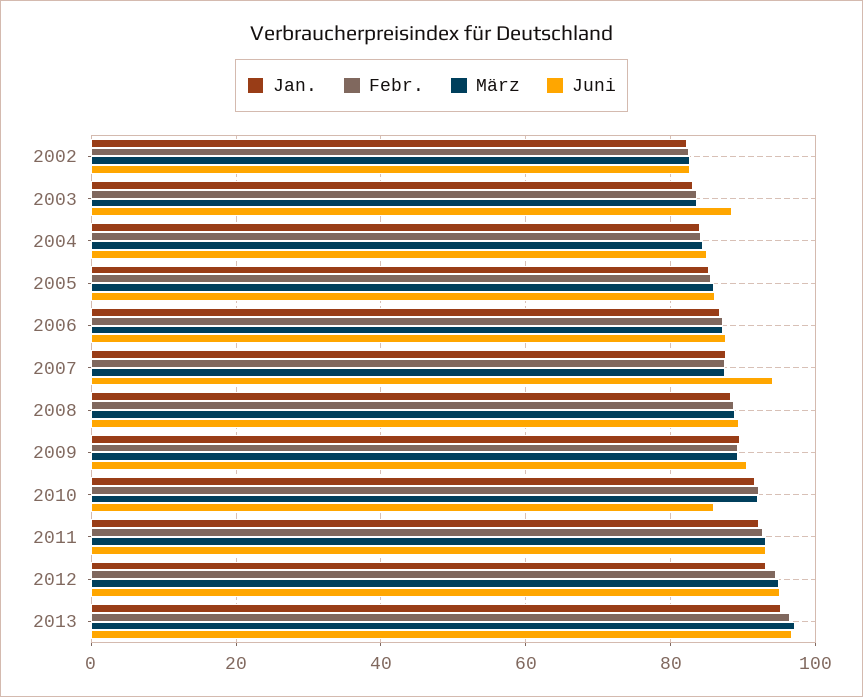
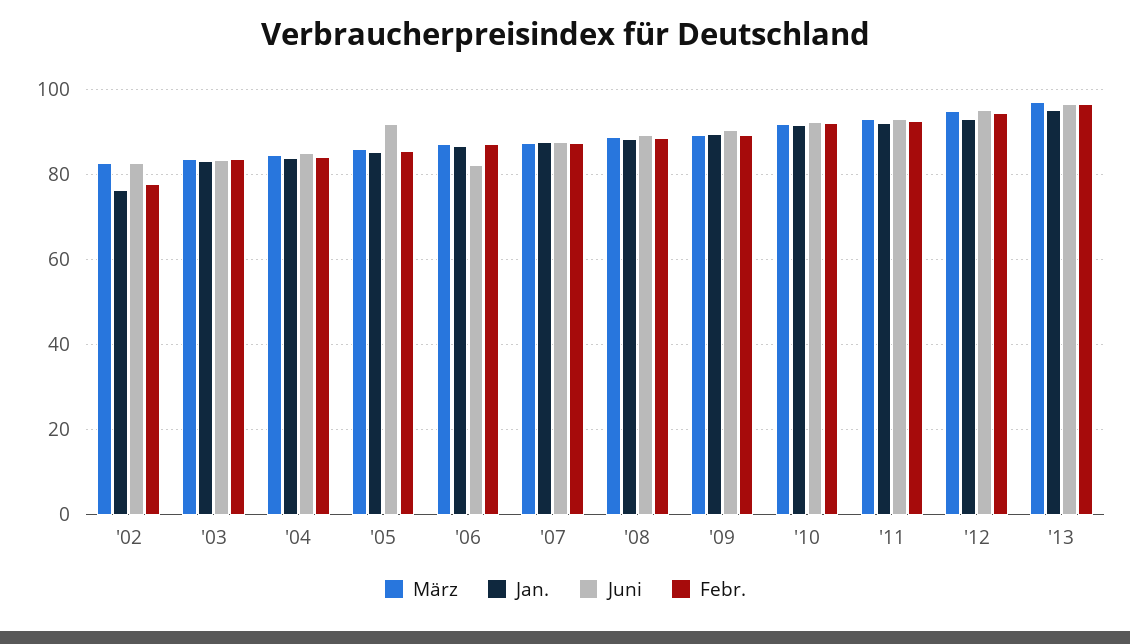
Jan., 2002: 82 -> 76
Febr., 2002: 82 -> 78
Juni, 2003: 88 -> 84
Juni, 2005: 86 -> 92
Juni, 2006: 88 -> 82
Juni, 2007: 94 -> 88
Juni, 2010: 86 -> 92

